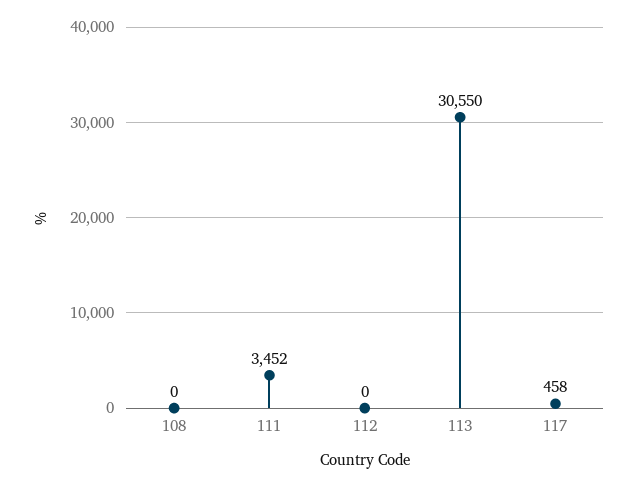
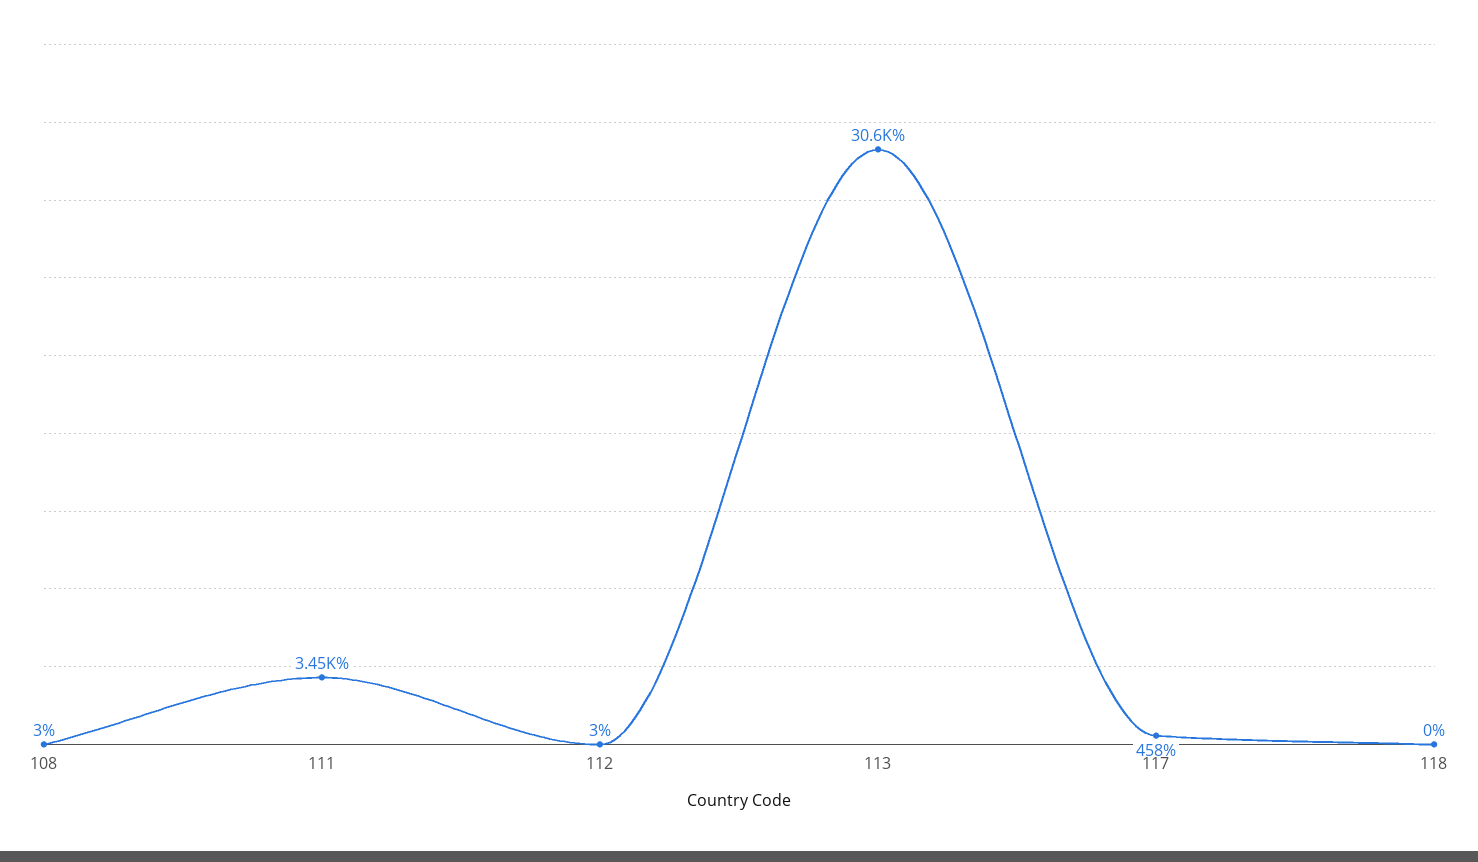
108: 0 -> 3
112: 0 -> 3
118: none -> 0

